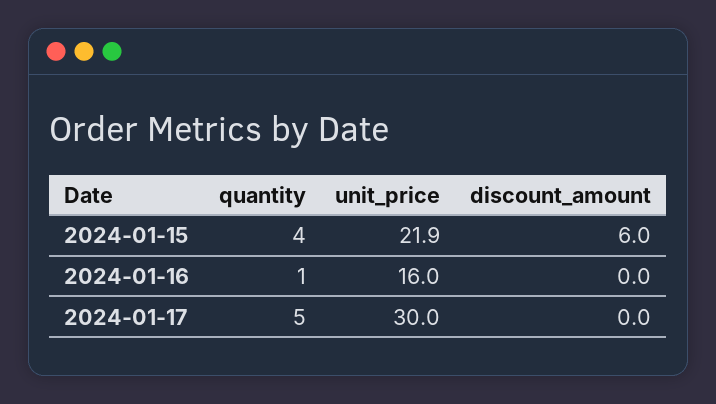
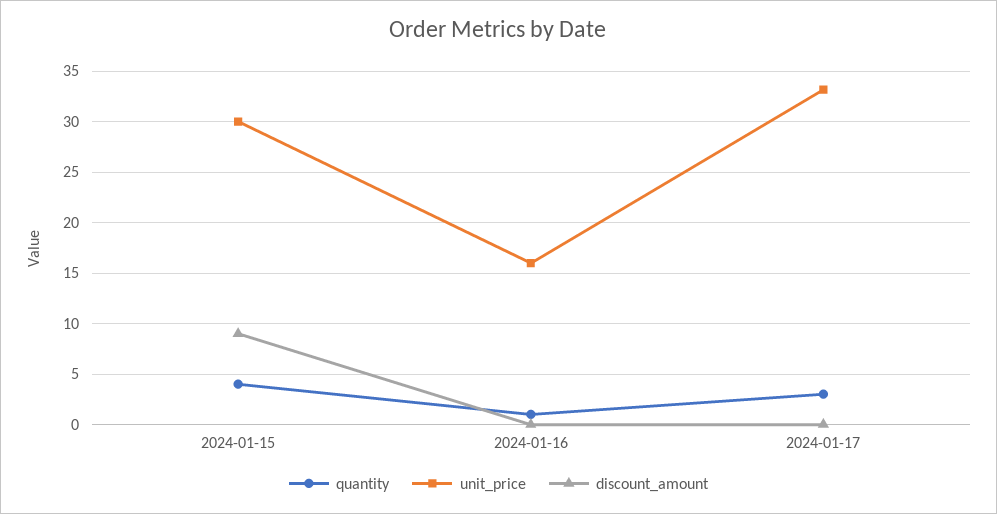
unit_price, 2024-01-15: 21.9 -> 30
discount_amount, 2024-01-15: 6 -> 9
quantity, 2024-01-17: 5 -> 3
unit_price, 2024-01-17: 30 -> 33

